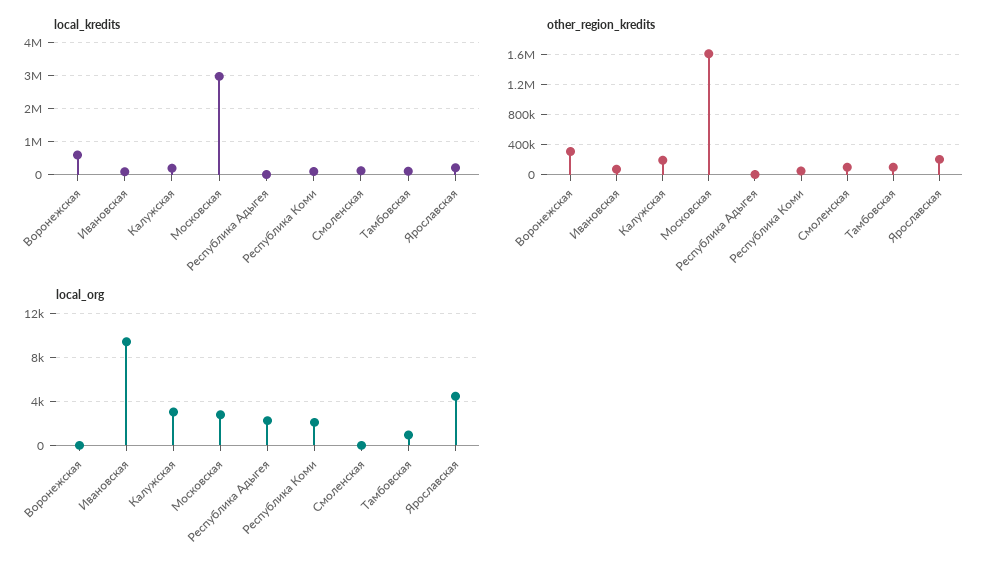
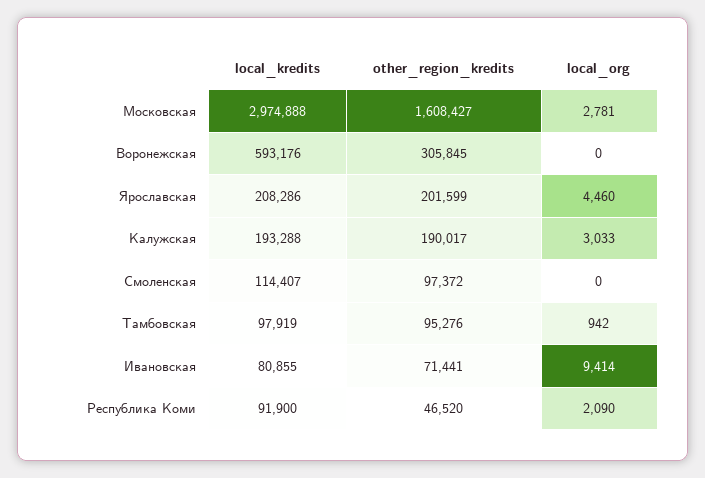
local_kredits, Республика Адыгея: 0 -> none
other_region_kredits, Республика Адыгея: 0 -> none
local_org, Республика Адыгея: 2000 -> none

